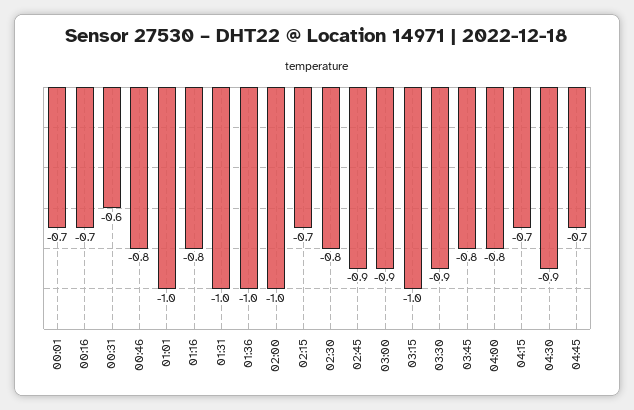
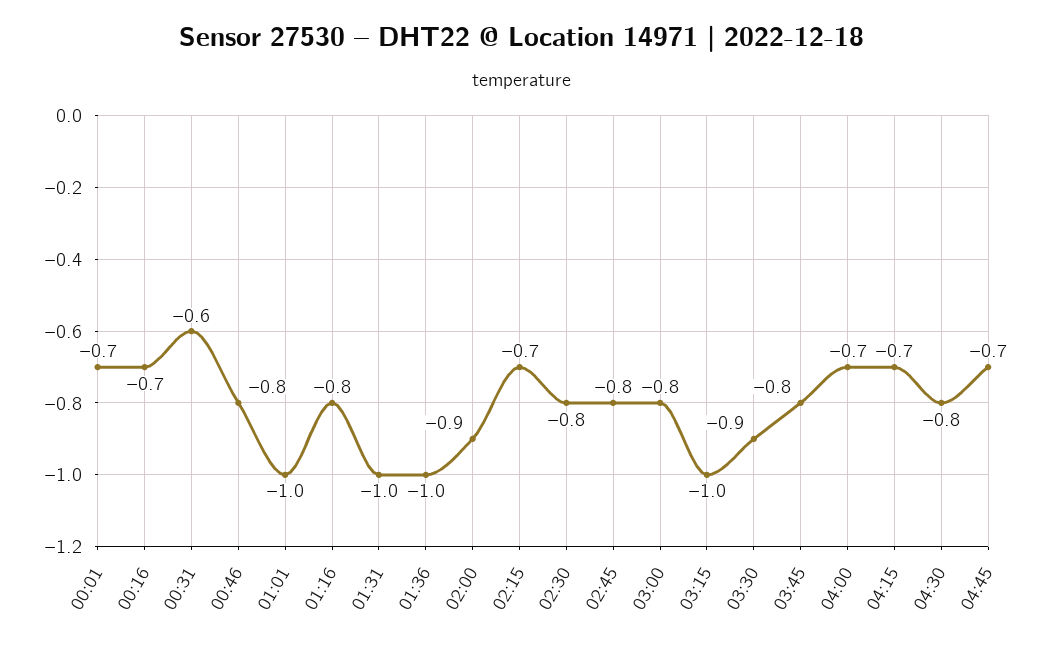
02:00: -1 -> -0.9
02:45: -0.9 -> -0.8
03:00: -0.9 -> -0.8
04:00: -0.8 -> -0.7
04:30: -0.9 -> -0.8

